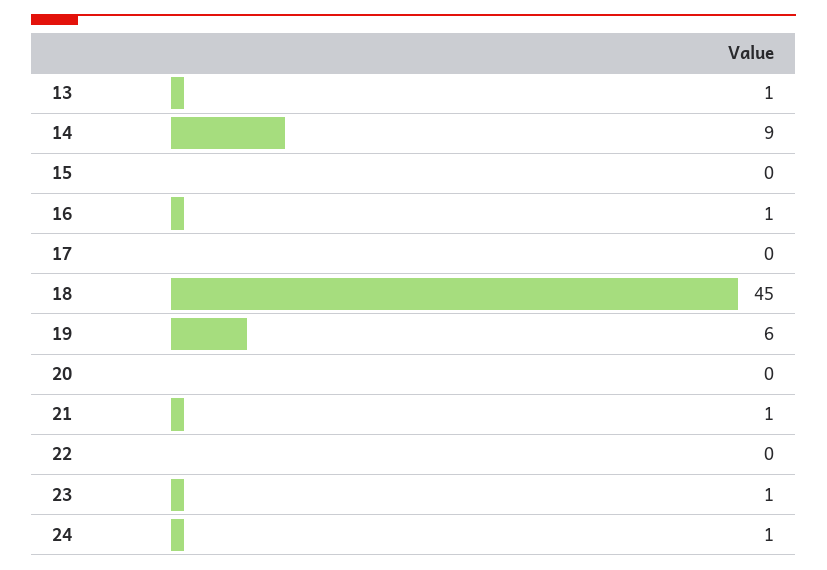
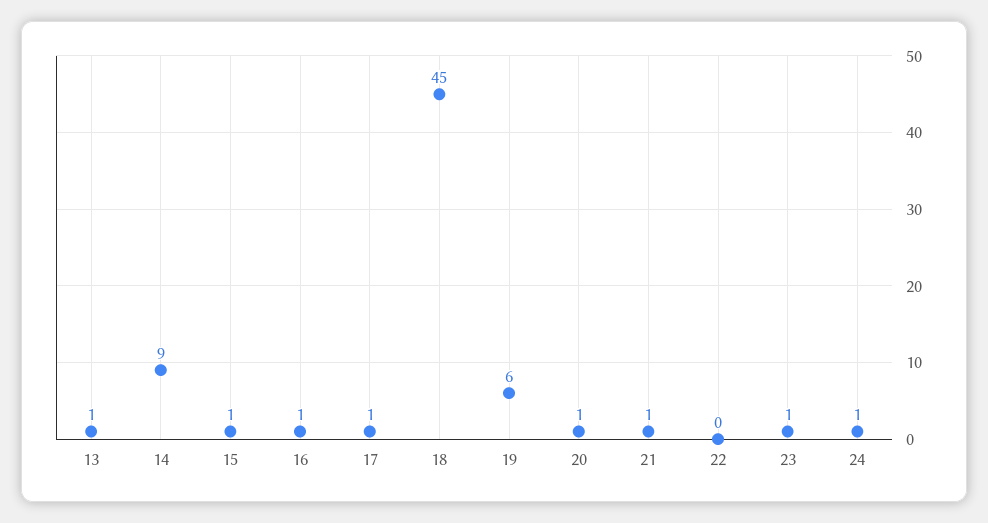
15: 0 -> 1
17: 0 -> 1
20: 0 -> 1

